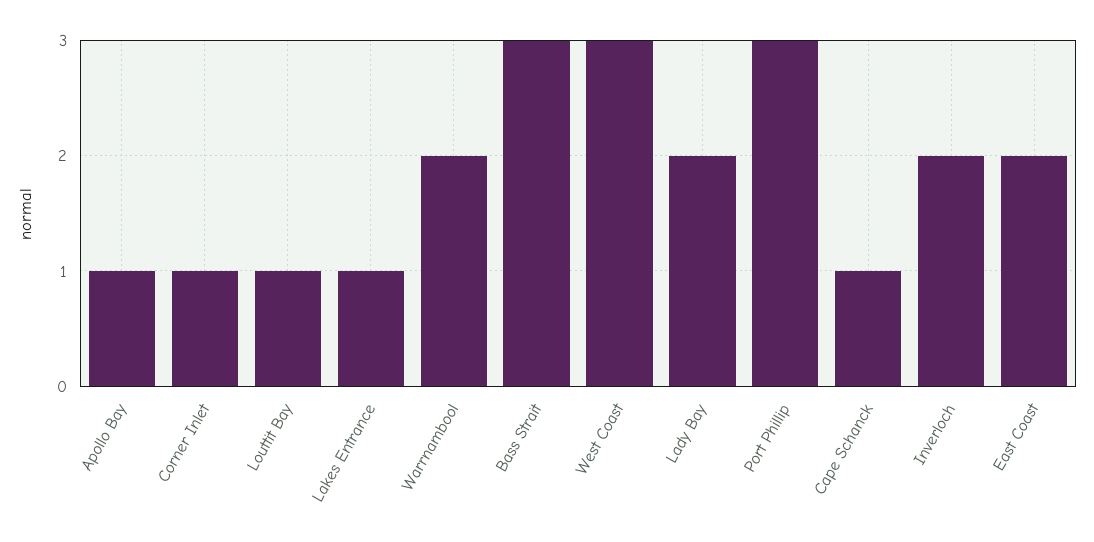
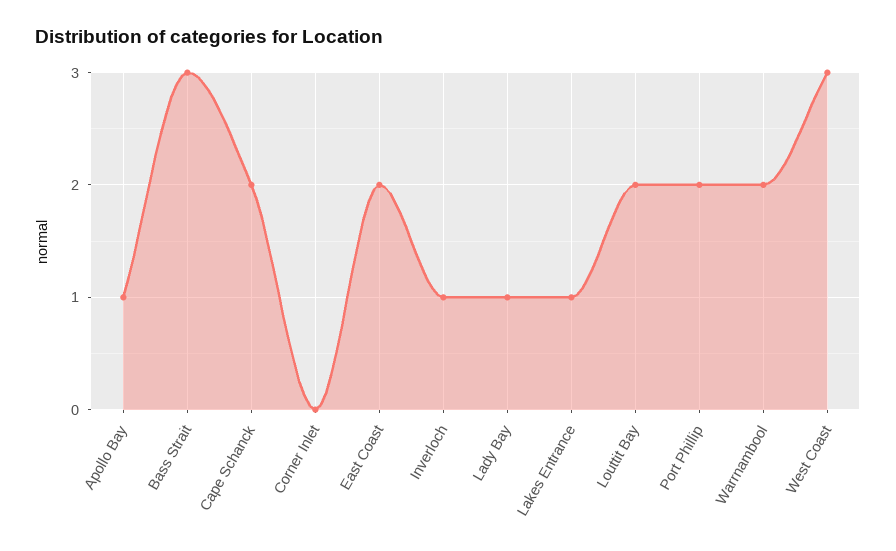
Corner Inlet: 1 -> 0
Louttit Bay: 1 -> 2
Lady Bay: 2 -> 1
Port Phillip: 3 -> 2
Cape Schanck: 1 -> 2
Inverloch: 2 -> 1

